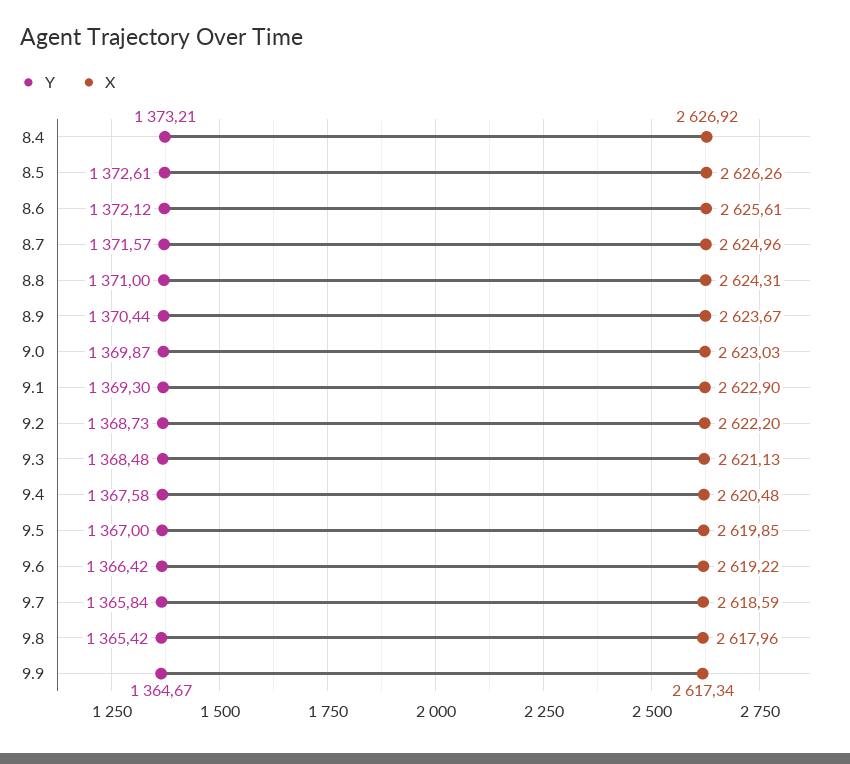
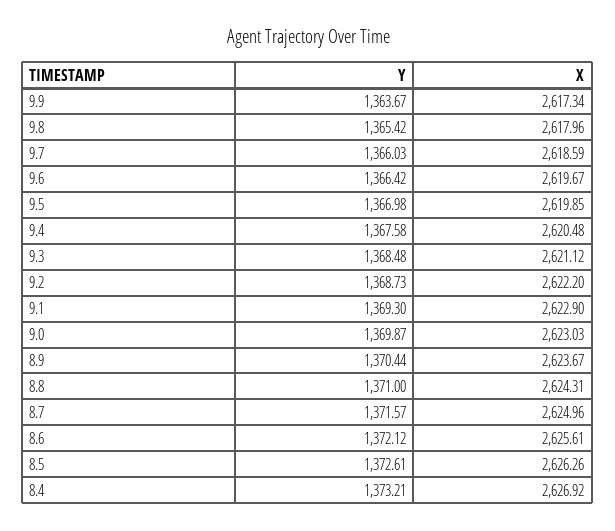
X, 9.3: 2621.13 -> 2621.12
Y, 9.5: 1367 -> 1366.98
X, 9.6: 2619.22 -> 2619.67
Y, 9.7: 1365.84 -> 1366.03
Y, 9.9: 1364.67 -> 1363.67

